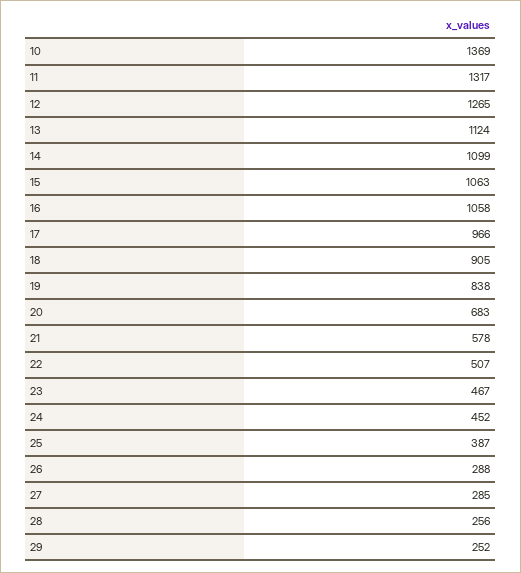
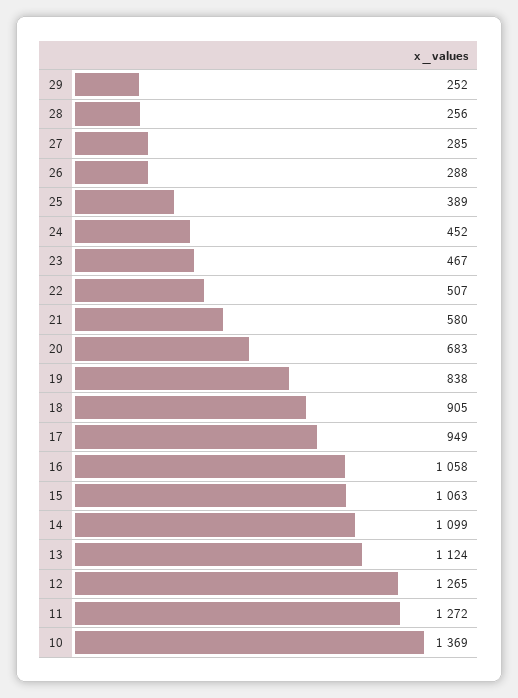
11: 1317 -> 1272
17: 966 -> 949
21: 578 -> 580
25: 387 -> 389

